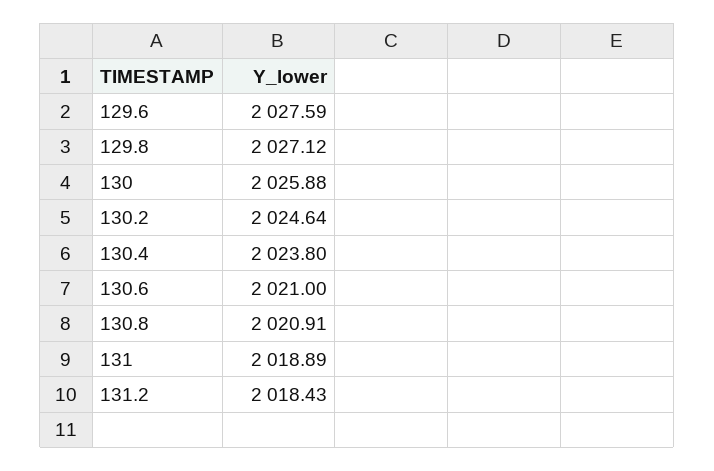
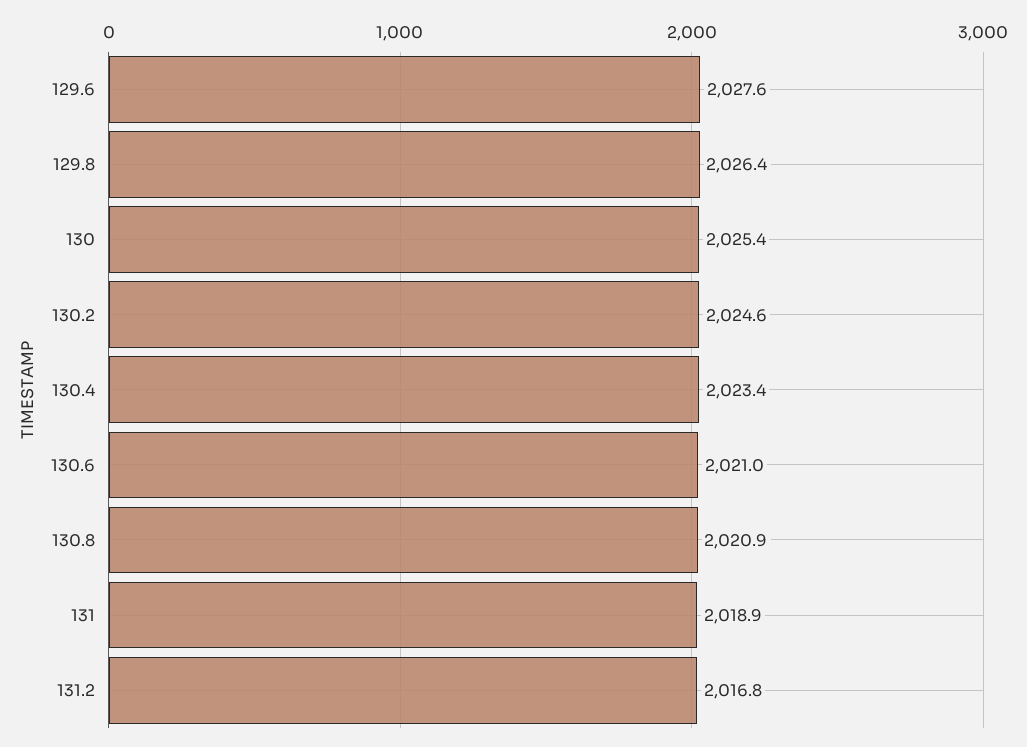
129.8: 2027.12 -> 2026.4
130: 2025.88 -> 2025.4
130.4: 2023.8 -> 2023.4
131.2: 2018.43 -> 2016.8

